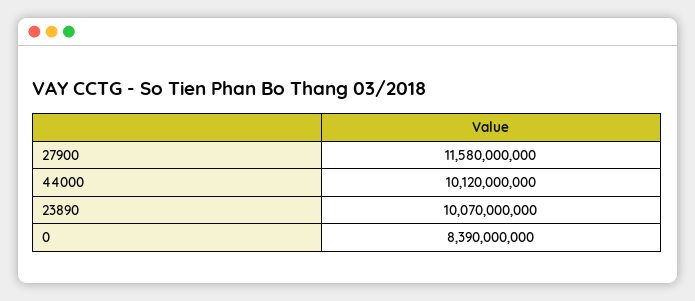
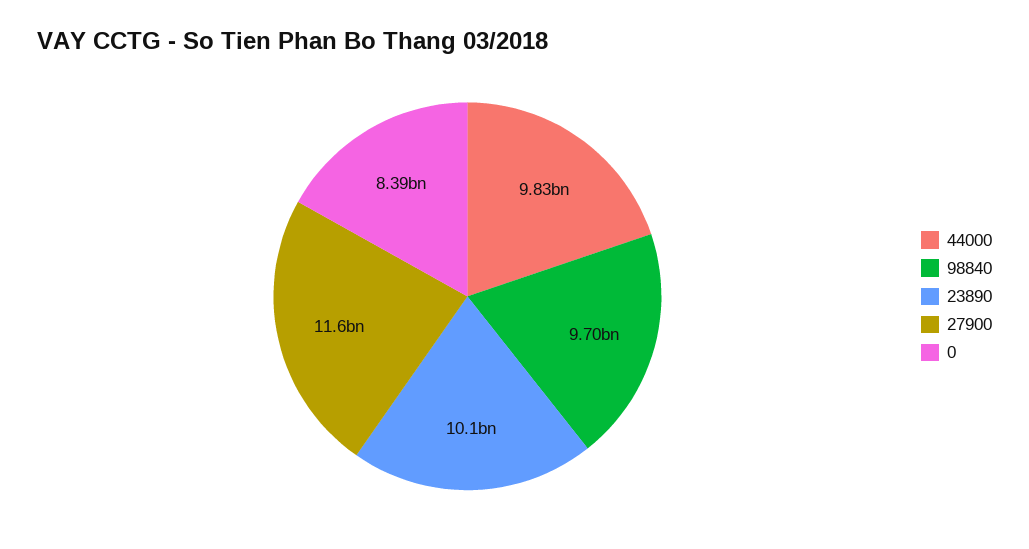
44000: 10120000000 -> 9830000000
98840: none -> 9700000000

